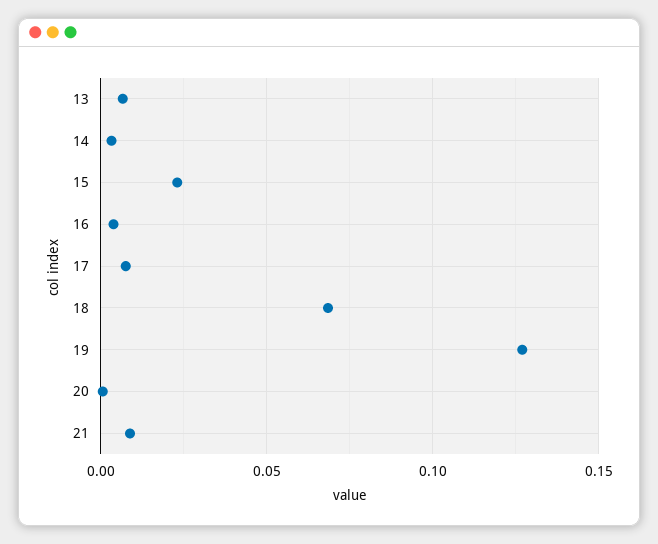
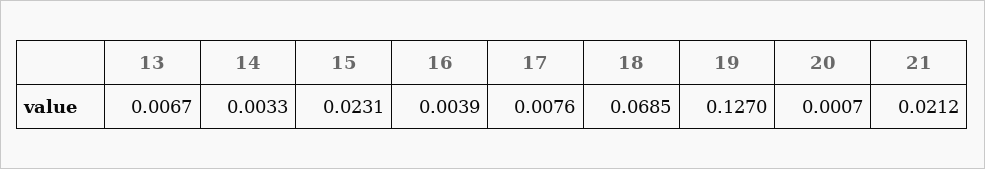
21: 0.01 -> 0.0212

